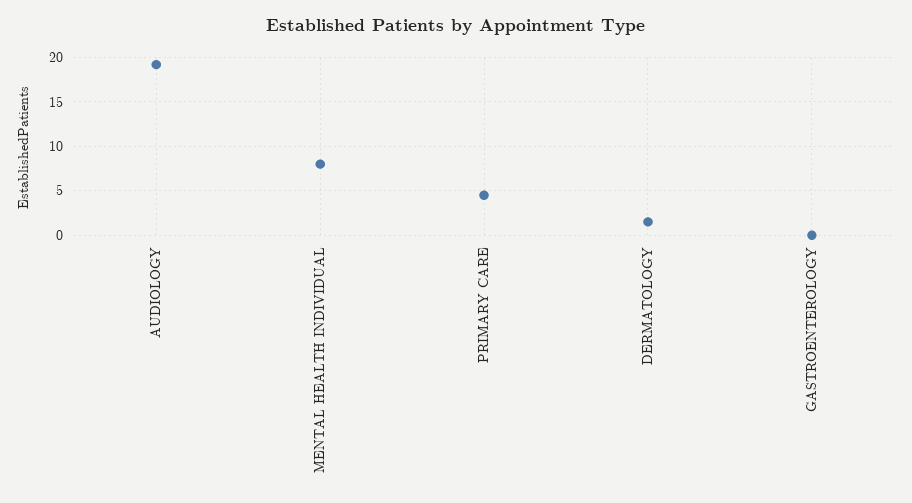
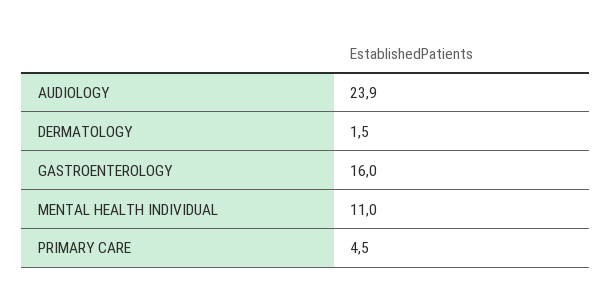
AUDIOLOGY: 19 -> 23.9
MENTAL HEALTH INDIVIDUAL: 8 -> 11
GASTROENTEROLOGY: 0 -> 16

